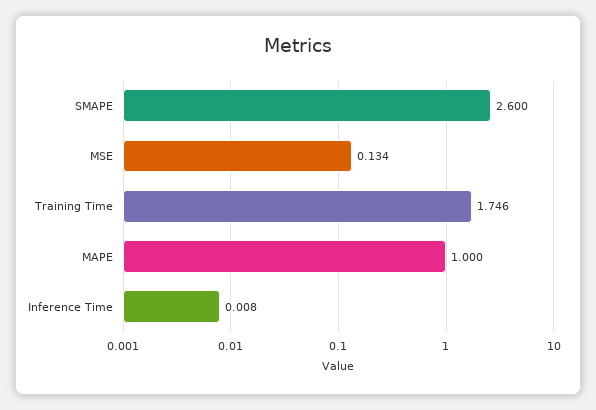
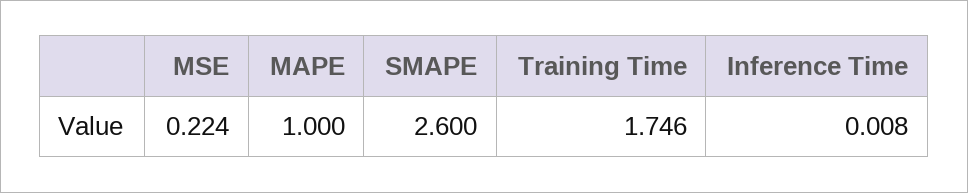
MSE: 0.134 -> 0.224

